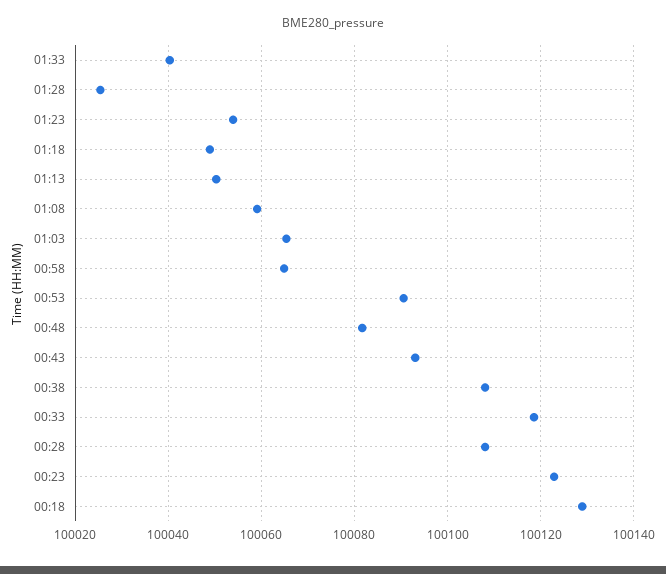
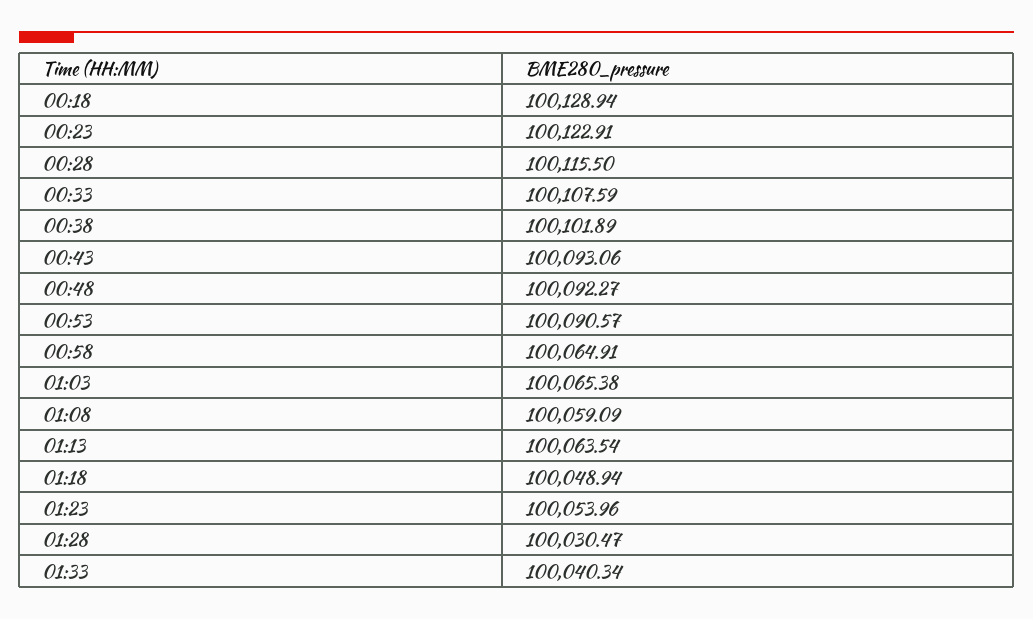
01:28: 100026 -> 100030.47
01:13: 100050 -> 100063.54
00:48: 100082 -> 100092.27
00:38: 100108 -> 100101.89
00:33: 100118 -> 100107.59
00:28: 100108 -> 100115.5

